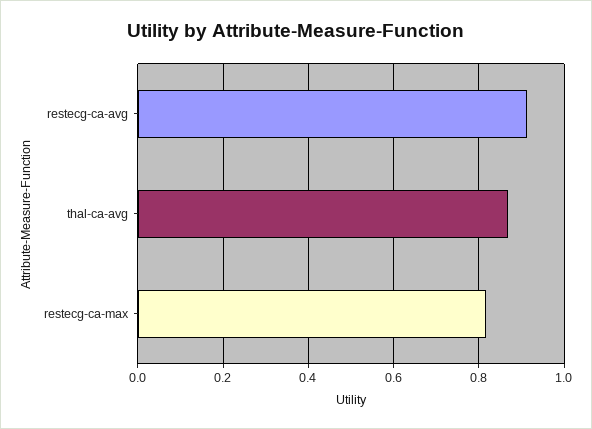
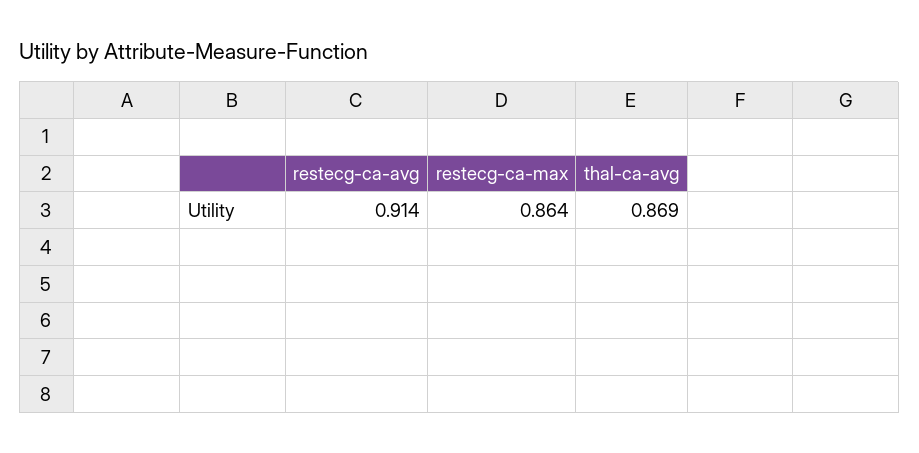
restecg-ca-max: 0.82 -> 0.864

